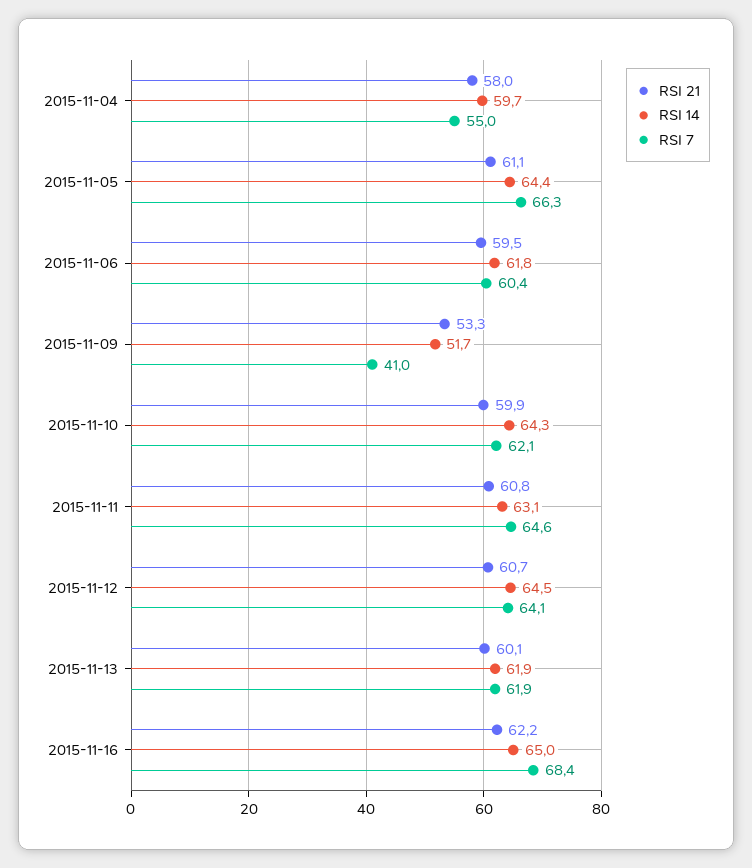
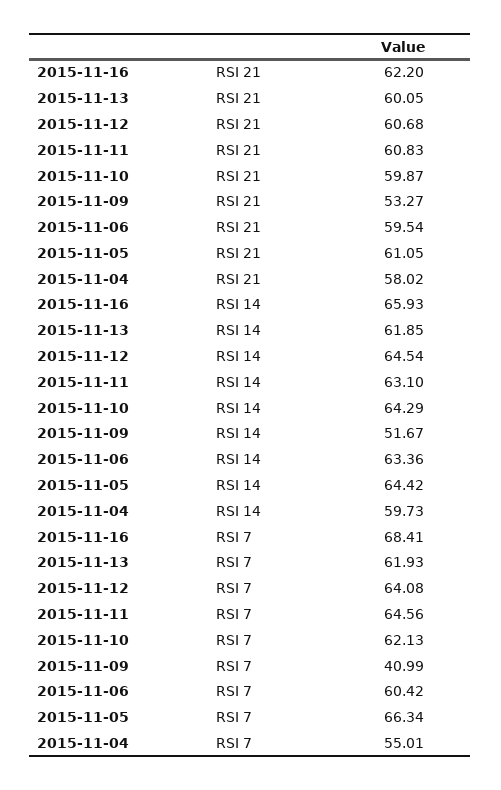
RSI 14, 2015-11-06: 61.8 -> 63.36
RSI 14, 2015-11-16: 65 -> 65.93

